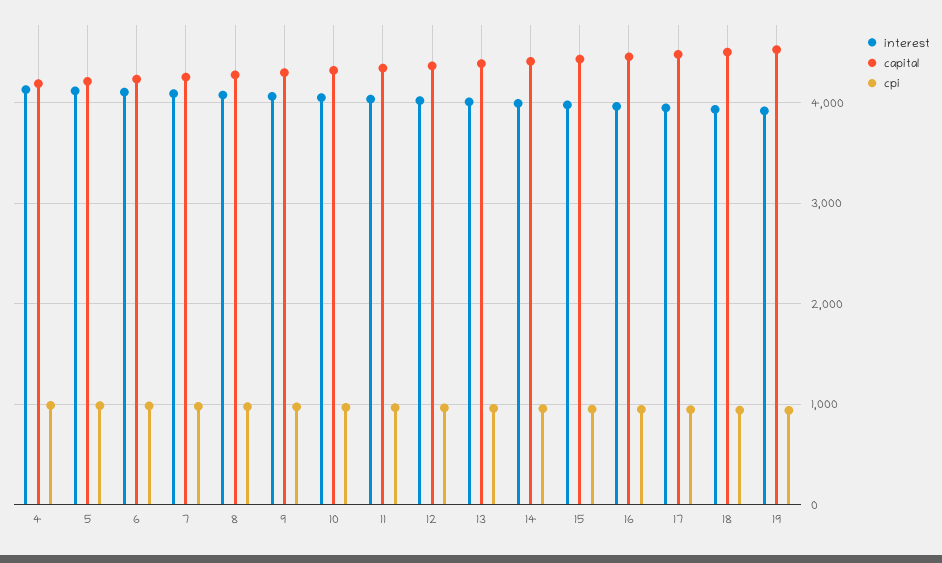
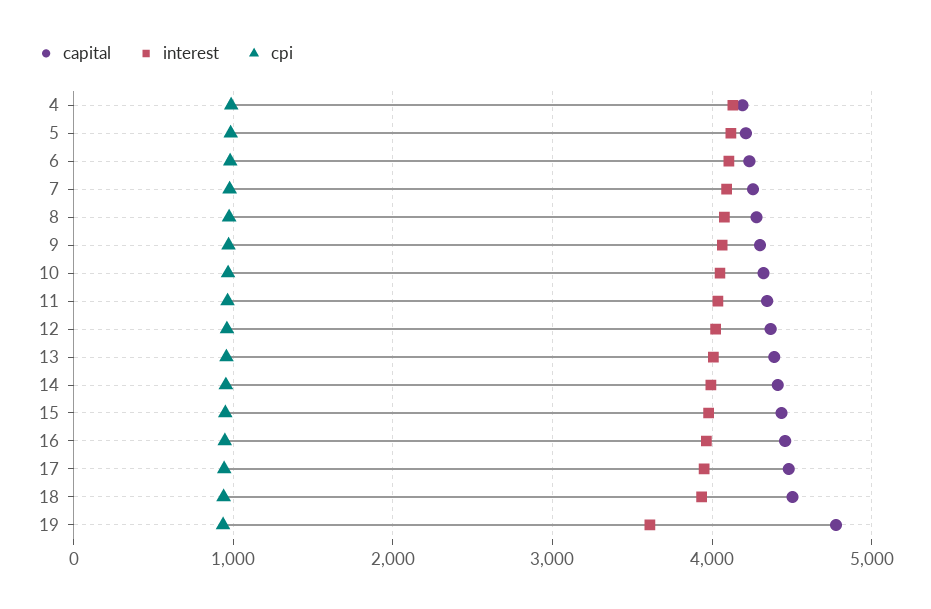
interest, 19: 3900 -> 3600
capital, 19: 4500 -> 4800

